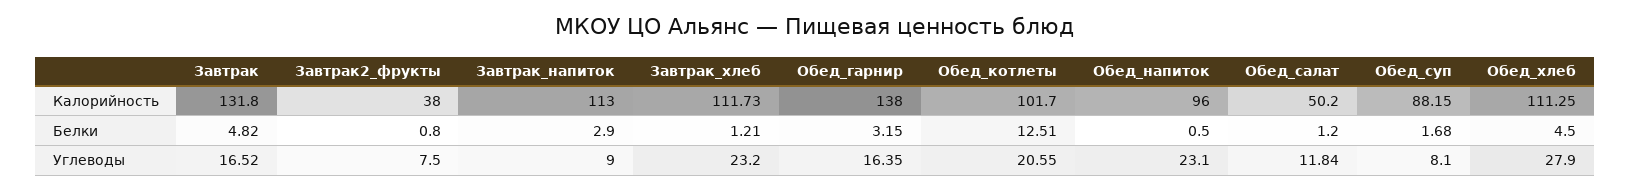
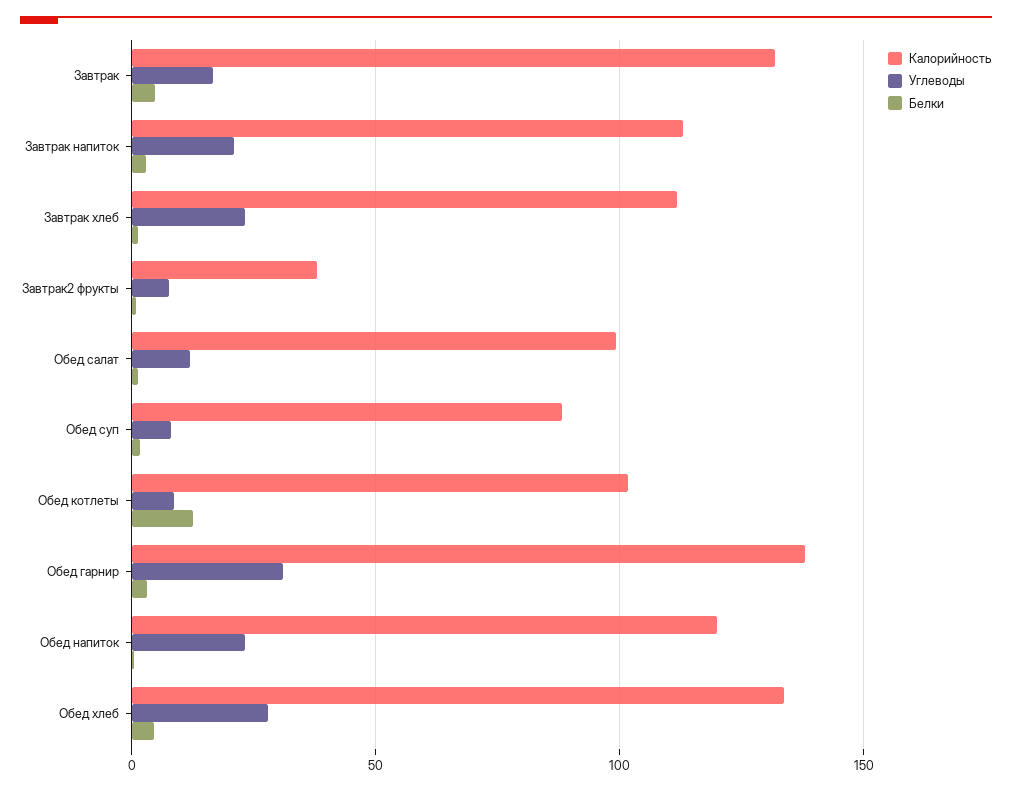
Калорийность, Обед_напиток: 96 -> 120
Калорийность, Обед_салат: 50.2 -> 100
Калорийность, Обед_хлеб: 111.25 -> 135
Углеводы, Завтрак_напиток: 9 -> 20
Углеводы, Обед_гарнир: 16.35 -> 30
Углеводы, Обед_котлеты: 20.55 -> 10

